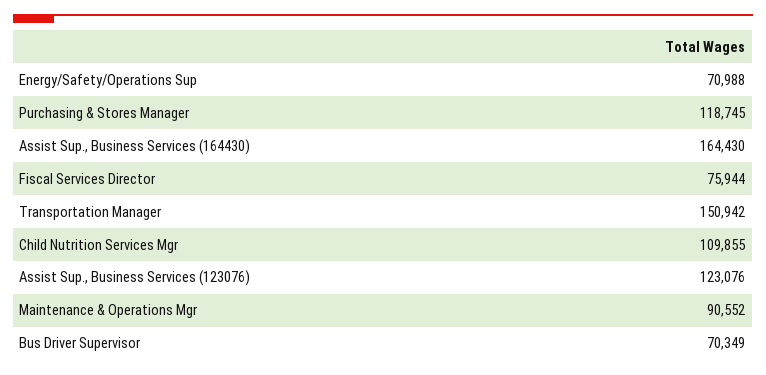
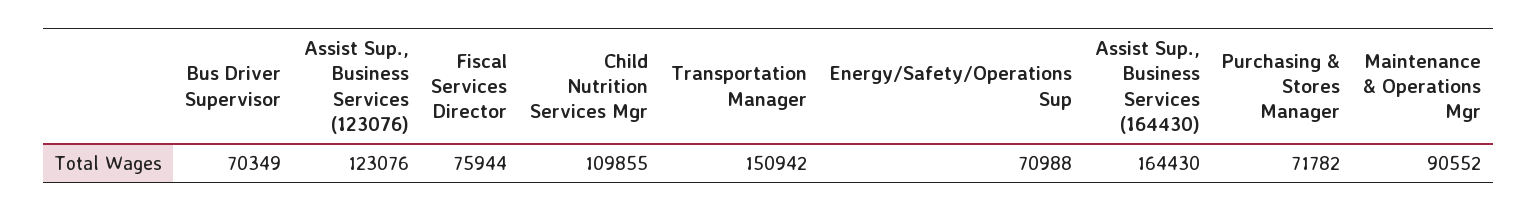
Purchasing & Stores Manager: 118745 -> 71782

